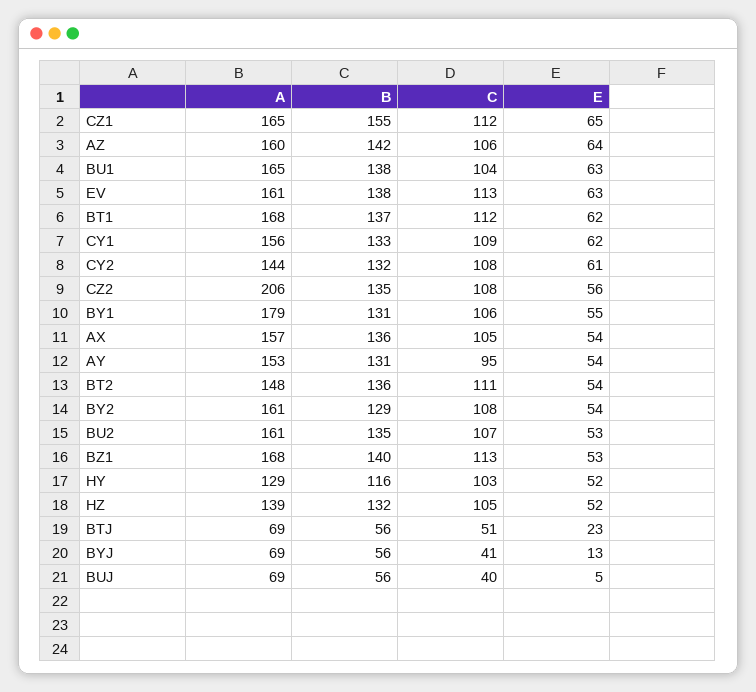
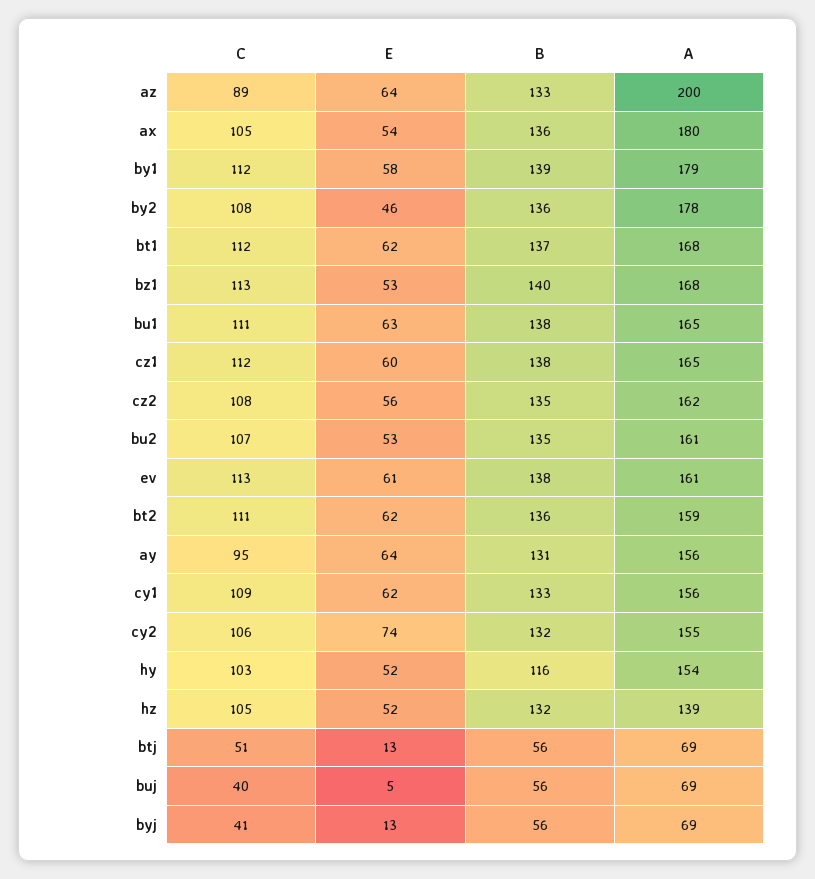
B, CZ1: 155 -> 138
E, CZ1: 65 -> 60
A, AZ: 160 -> 200
B, AZ: 142 -> 133
C, AZ: 106 -> 89
C, BU1: 104 -> 111
E, EV: 63 -> 61
A, CY2: 144 -> 155
C, CY2: 108 -> 106
E, CY2: 61 -> 74
A, CZ2: 206 -> 162
B, BY1: 131 -> 139
C, BY1: 106 -> 112
E, BY1: 55 -> 58
A, AX: 157 -> 180
A, AY: 153 -> 156
E, AY: 54 -> 64
A, BT2: 148 -> 159
E, BT2: 54 -> 62
A, BY2: 161 -> 178
B, BY2: 129 -> 136
E, BY2: 54 -> 46
A, HY: 129 -> 154
E, BTJ: 23 -> 13

